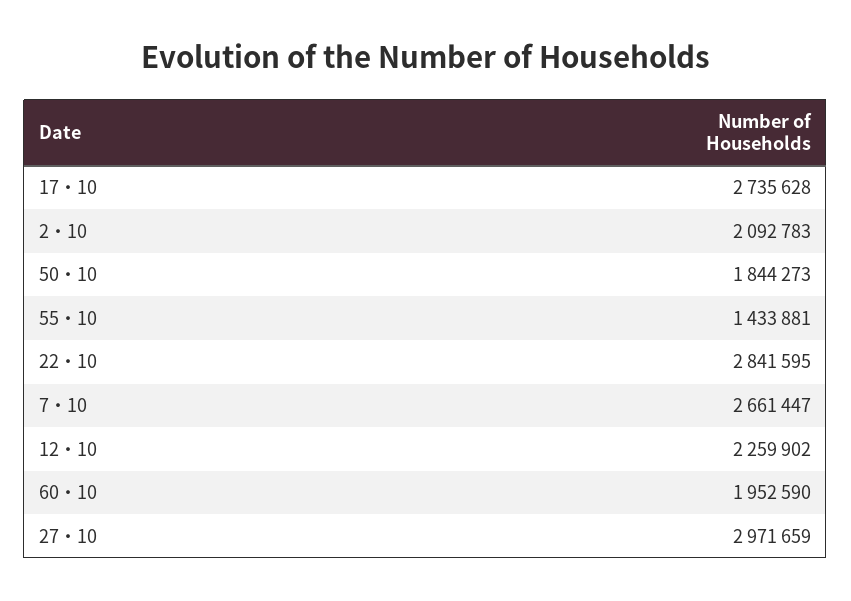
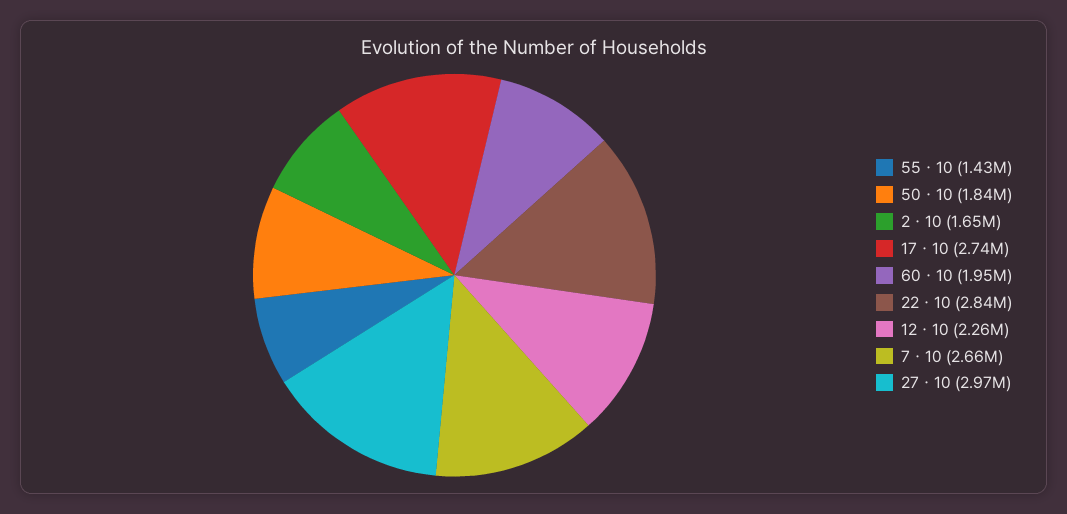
2・10: 2092783 -> 1650000

